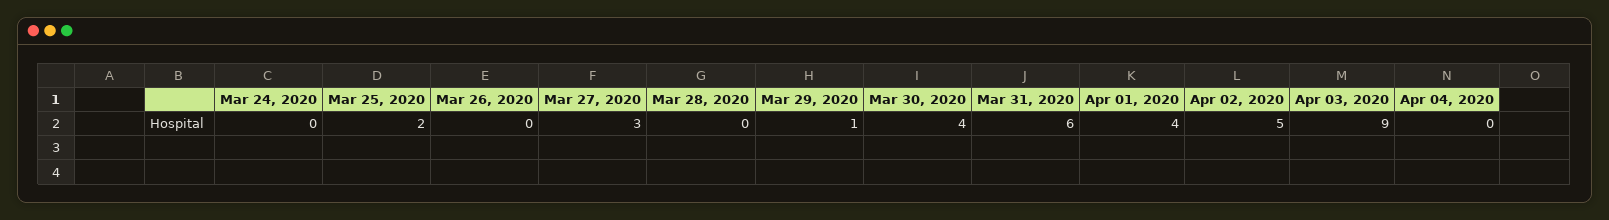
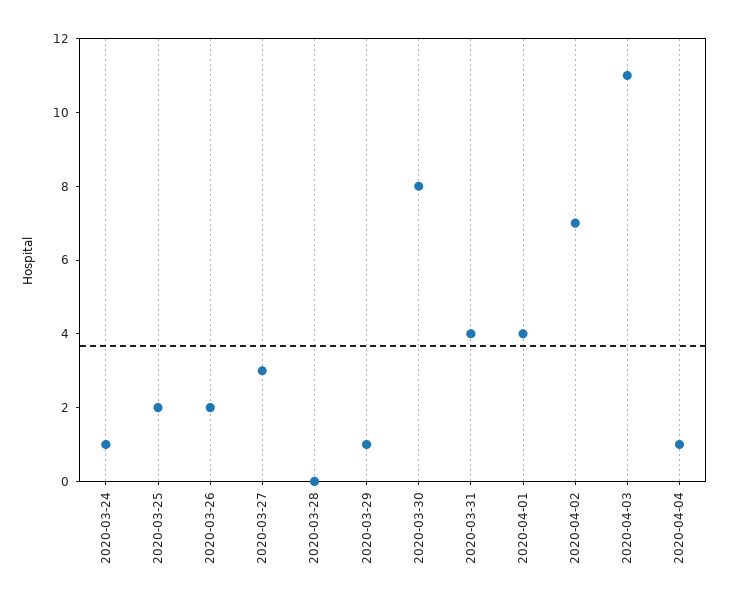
Mar 24, 2020: 0 -> 1
Mar 26, 2020: 0 -> 2
Mar 30, 2020: 4 -> 8
Mar 31, 2020: 6 -> 4
Apr 02, 2020: 5 -> 7
Apr 03, 2020: 9 -> 11
Apr 04, 2020: 0 -> 1

